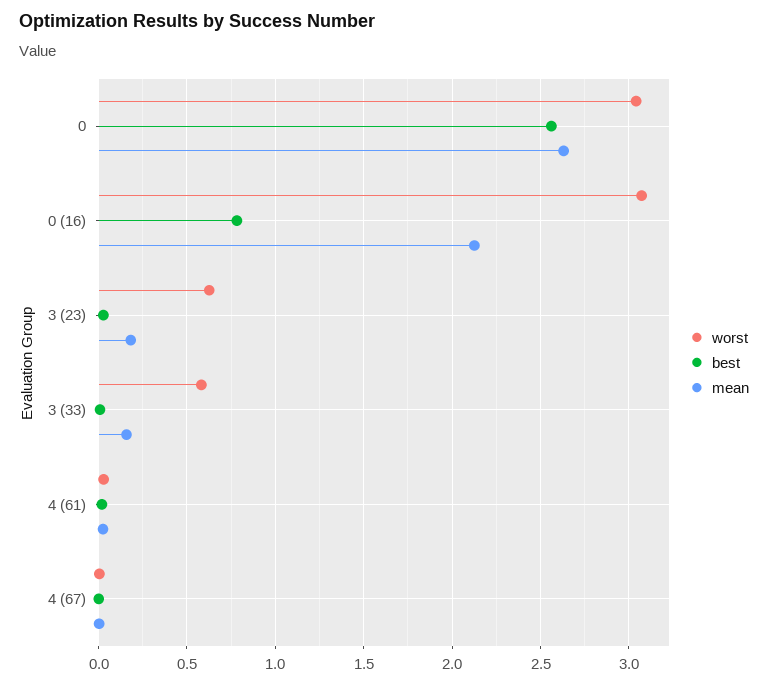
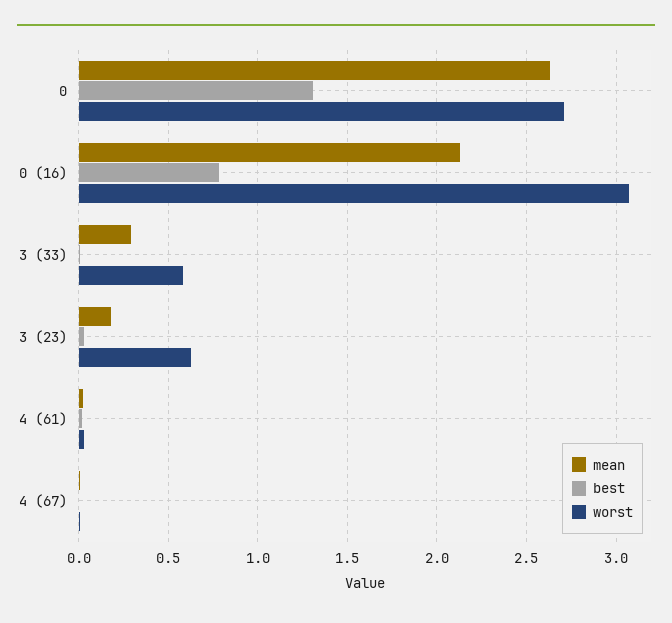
worst, 0: 3.05 -> 2.7
best, 0: 2.55 -> 1.3
mean, 3 (33): 0.15 -> 0.3

